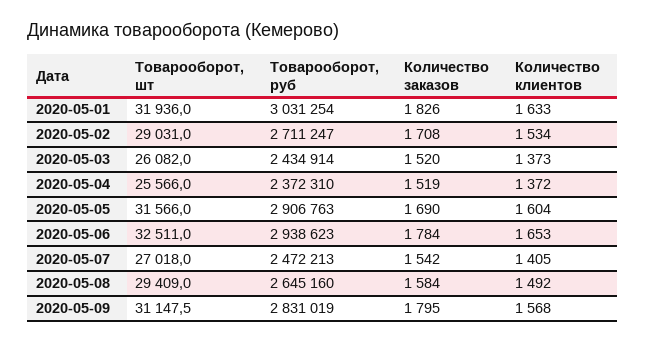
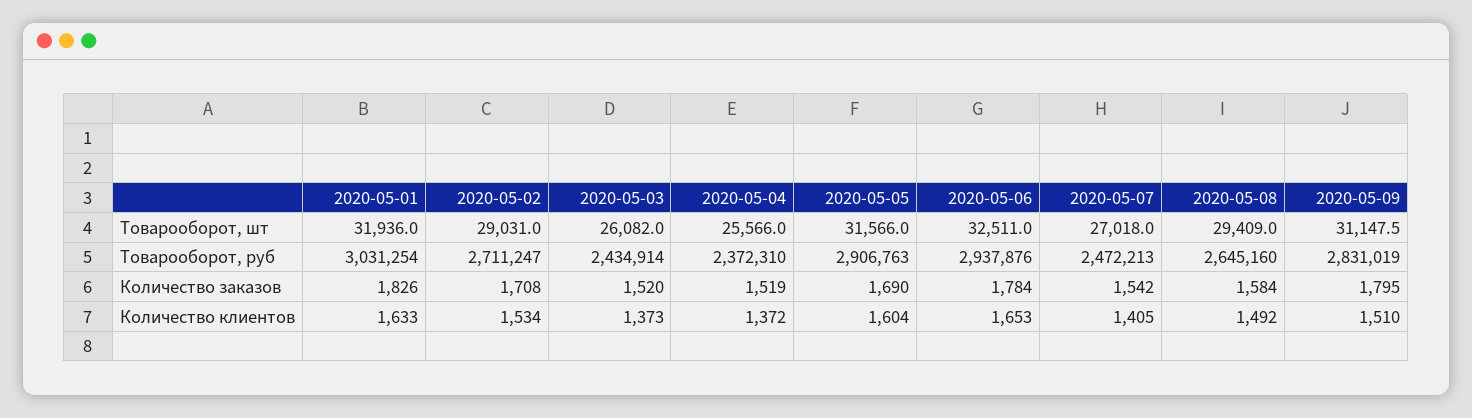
Товарооборот, руб, 2020-05-06: 2938623 -> 2937876
Количество клиентов, 2020-05-09: 1568 -> 1510

